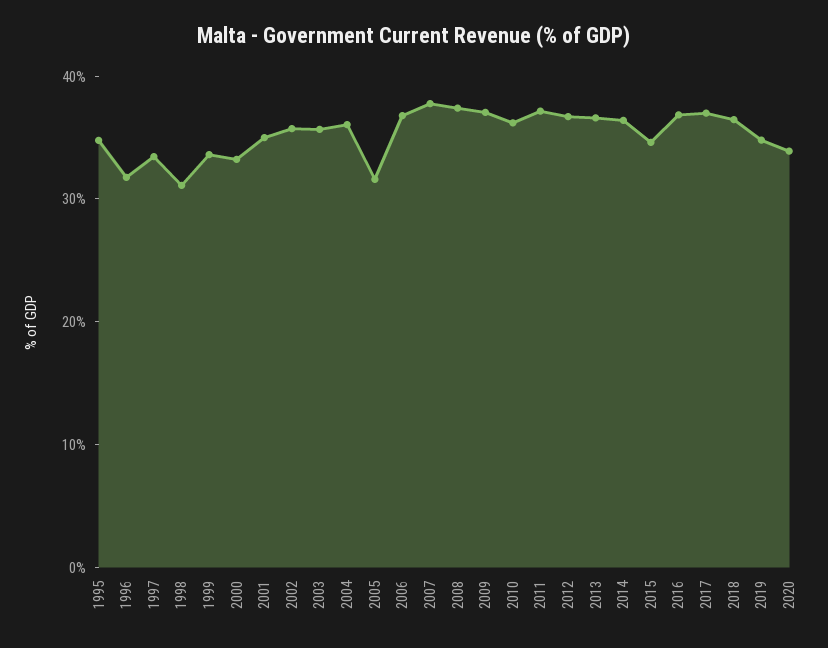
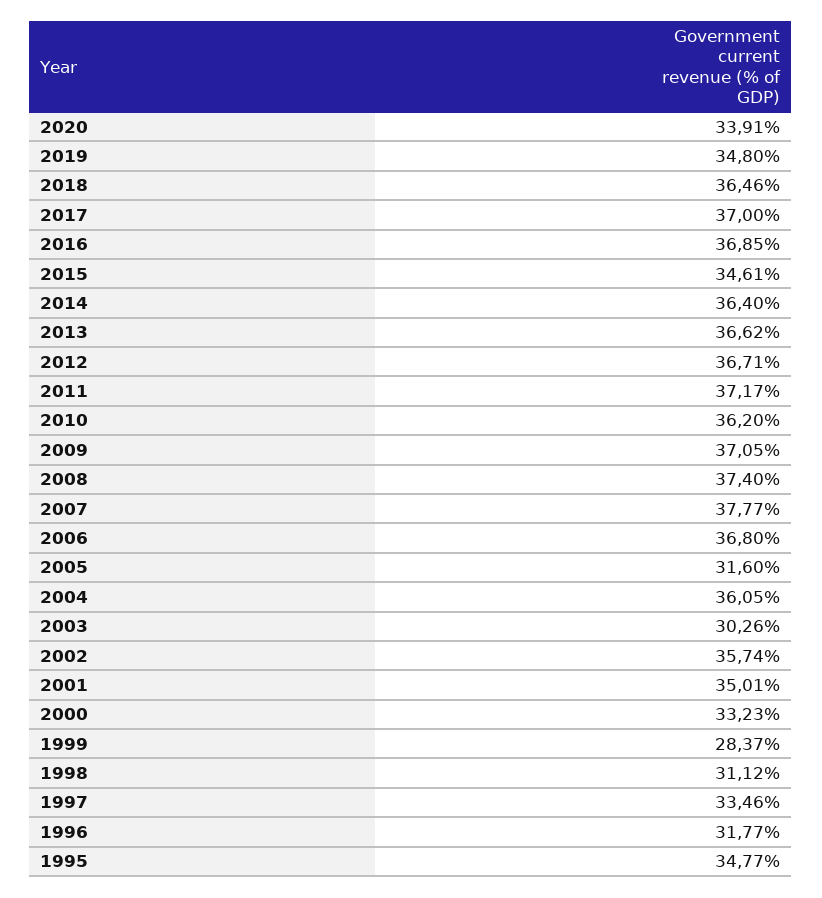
1999: 34 -> 28.37
2003: 36 -> 30.26

